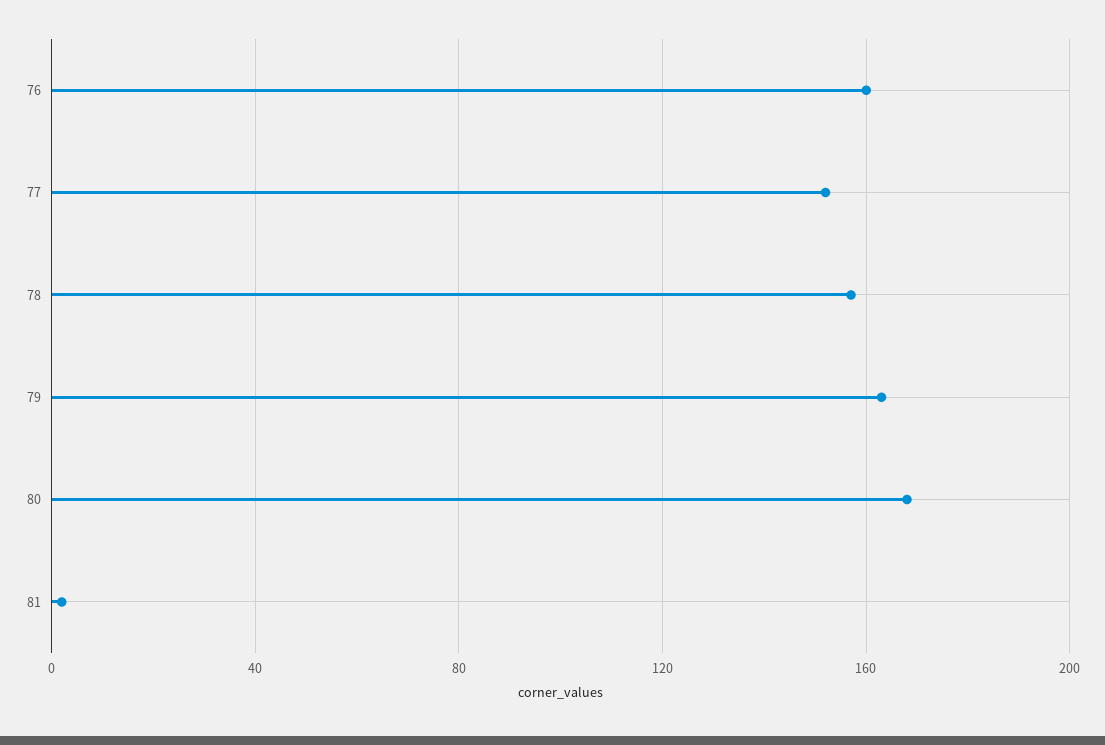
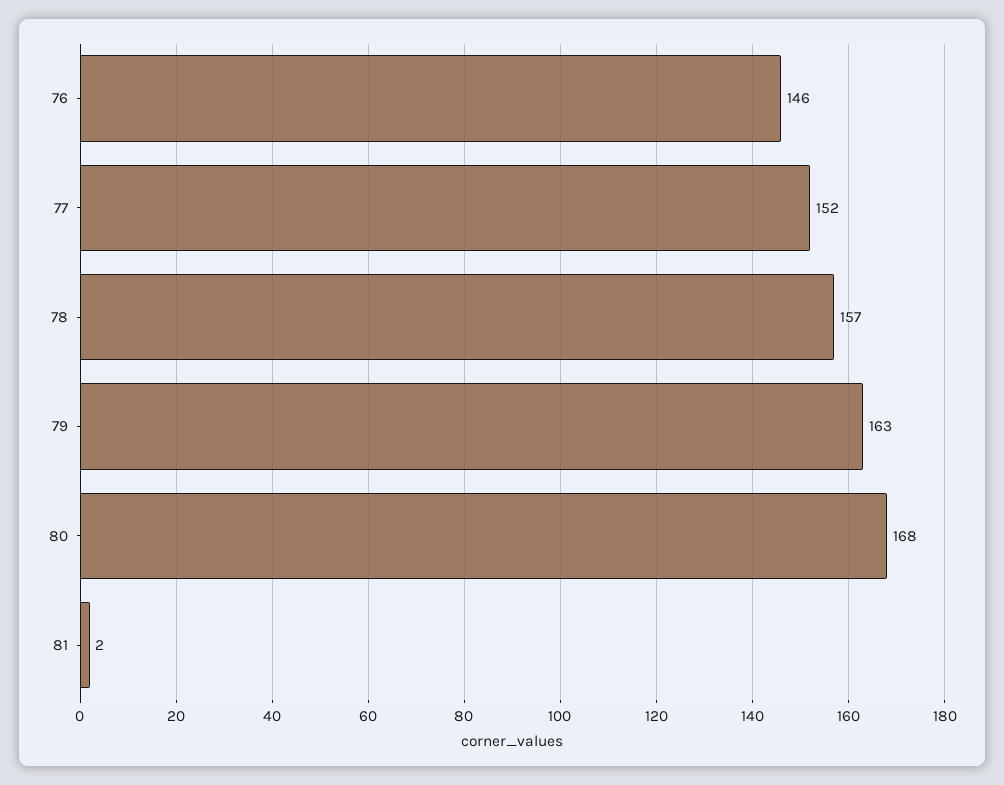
76: 160 -> 146

